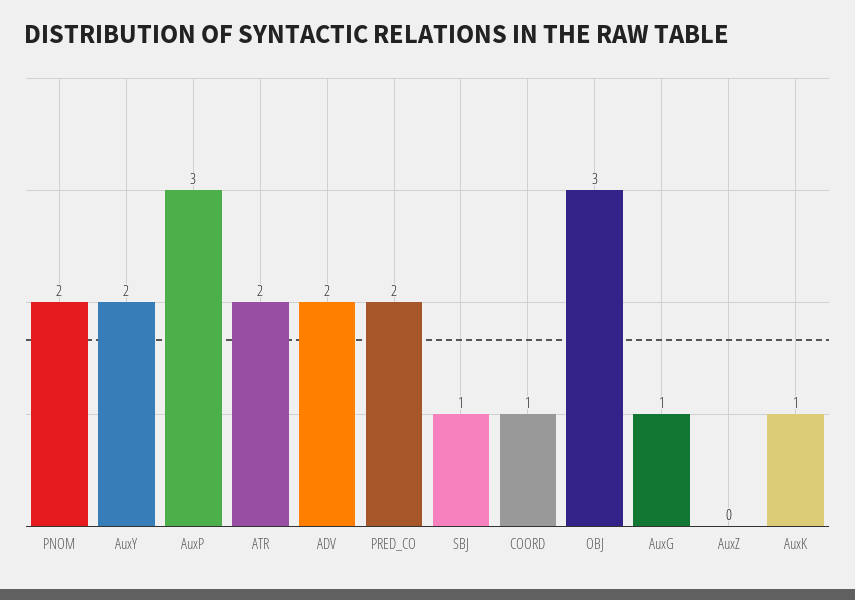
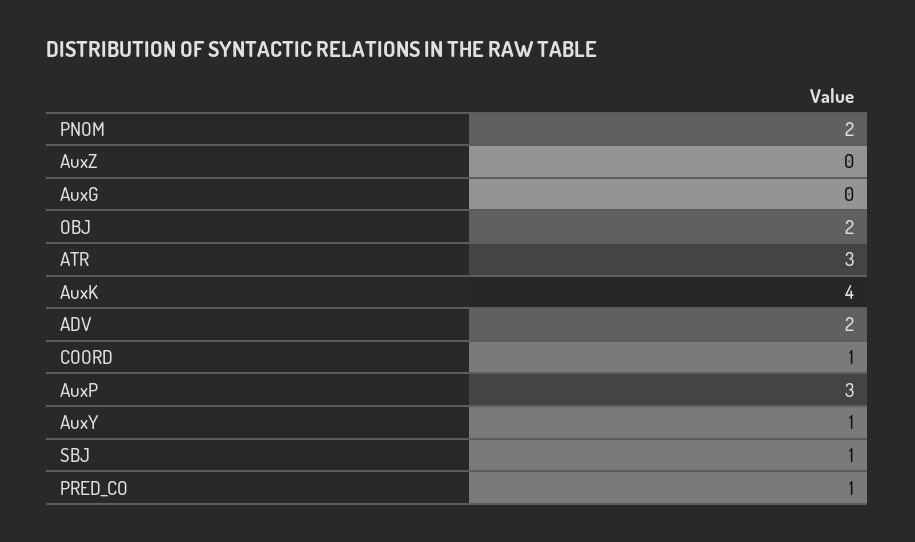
AuxY: 2 -> 1
ATR: 2 -> 3
PRED_CO: 2 -> 1
OBJ: 3 -> 2
AuxG: 1 -> 0
AuxK: 1 -> 4

